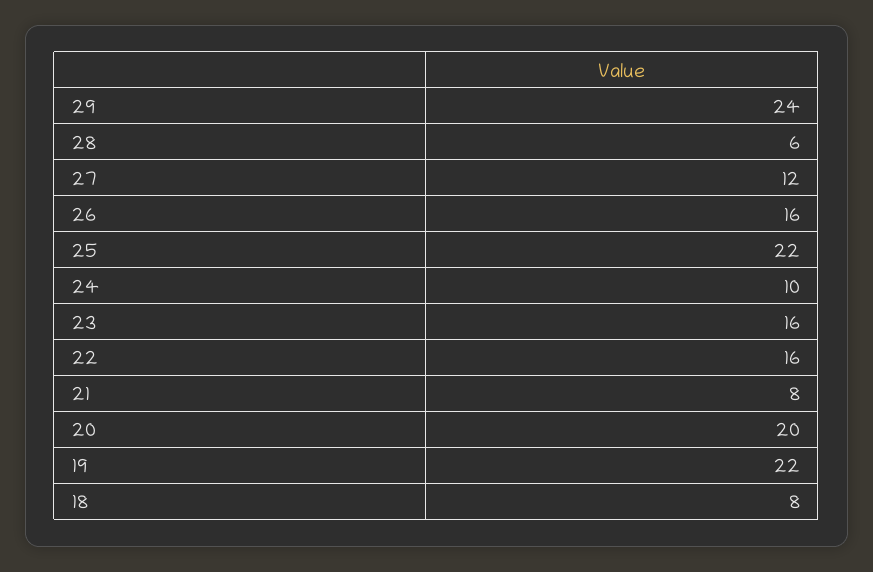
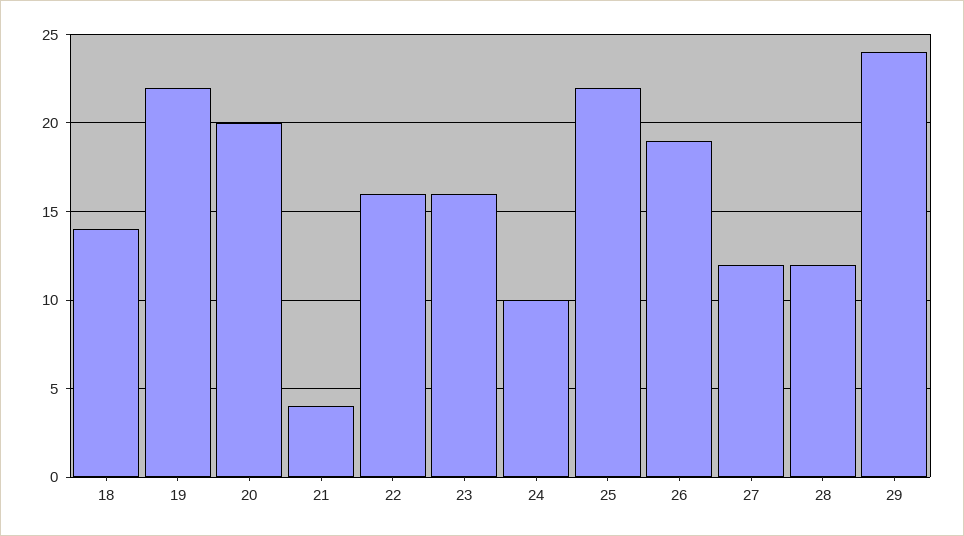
28: 6 -> 12
26: 16 -> 19
21: 8 -> 4
18: 8 -> 14

